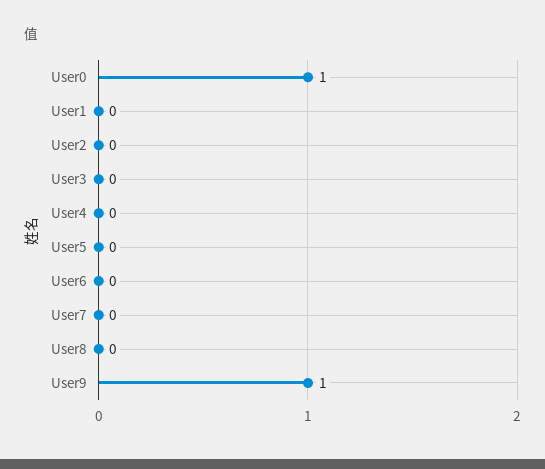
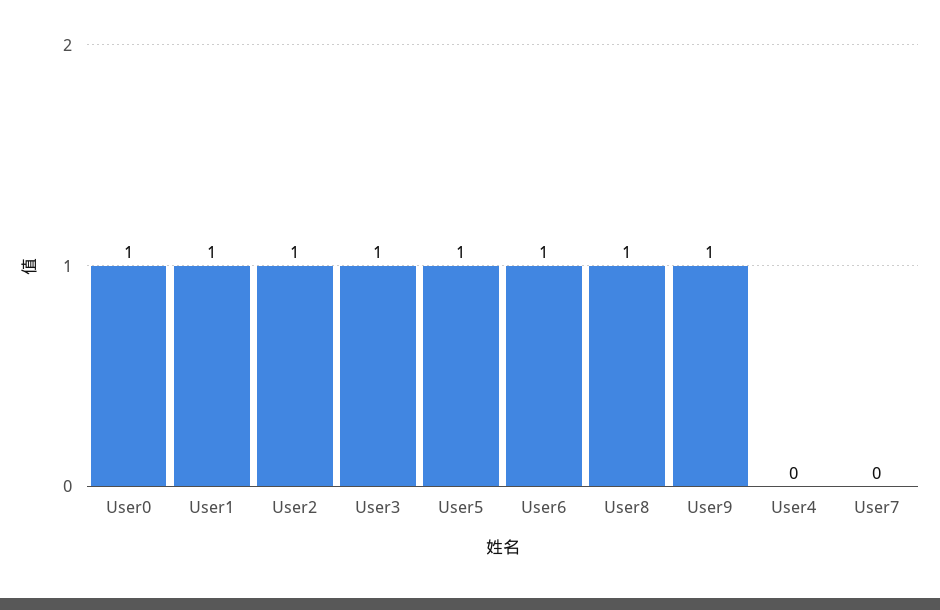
User1: 0 -> 1
User2: 0 -> 1
User3: 0 -> 1
User5: 0 -> 1
User6: 0 -> 1
User8: 0 -> 1

